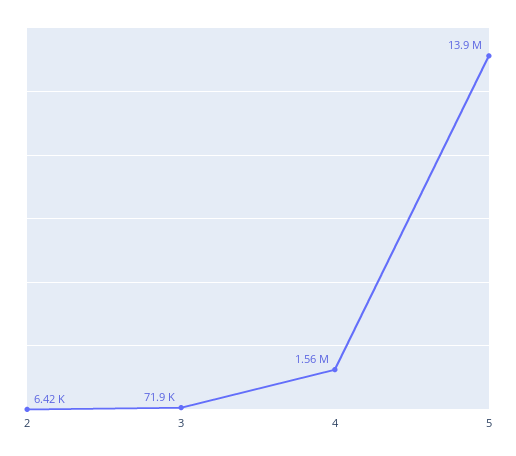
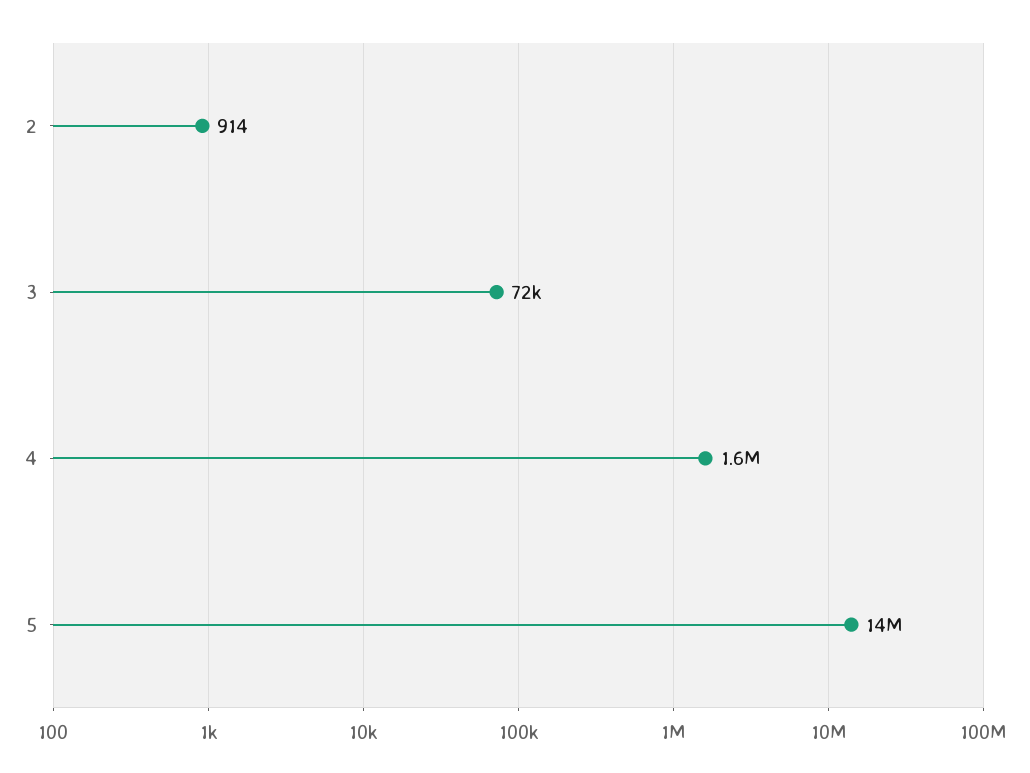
2: 6420 -> 914

